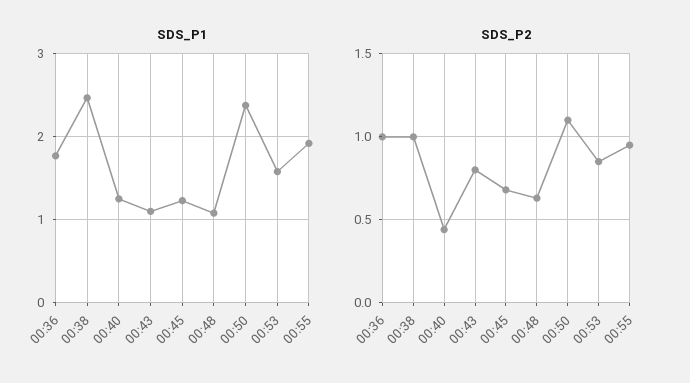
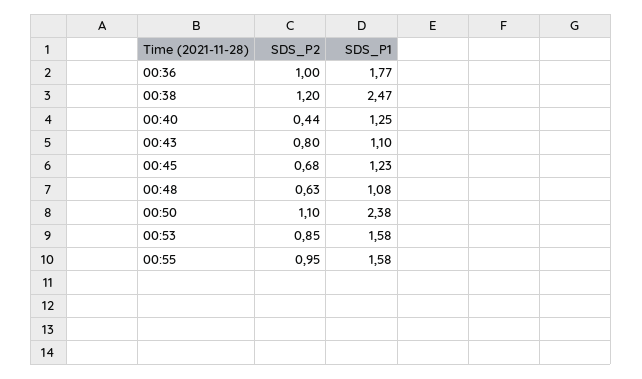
SDS_P1, 00:55: 1.9 -> 1.58
SDS_P2, 00:38: 1 -> 1.2

